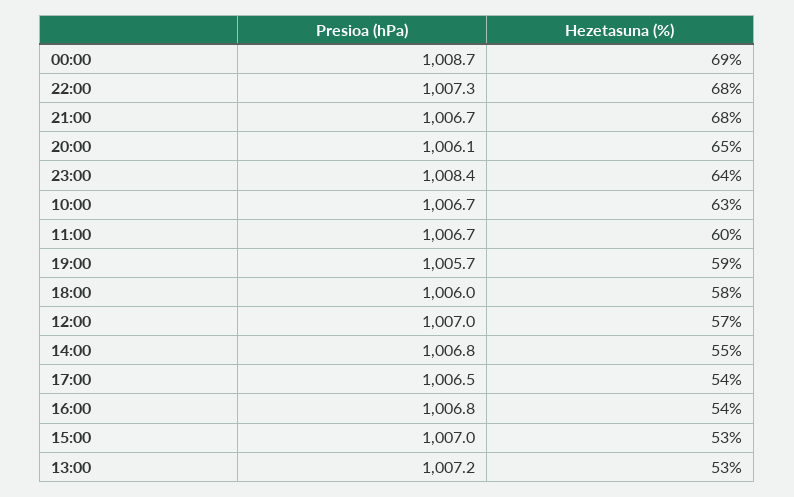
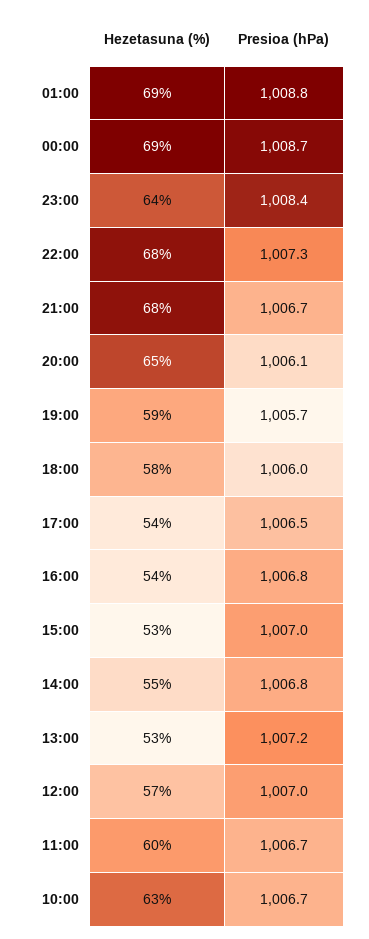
Hezetasuna (%), 01:00: none -> 69
Presioa (hPa), 01:00: none -> 1008.8

